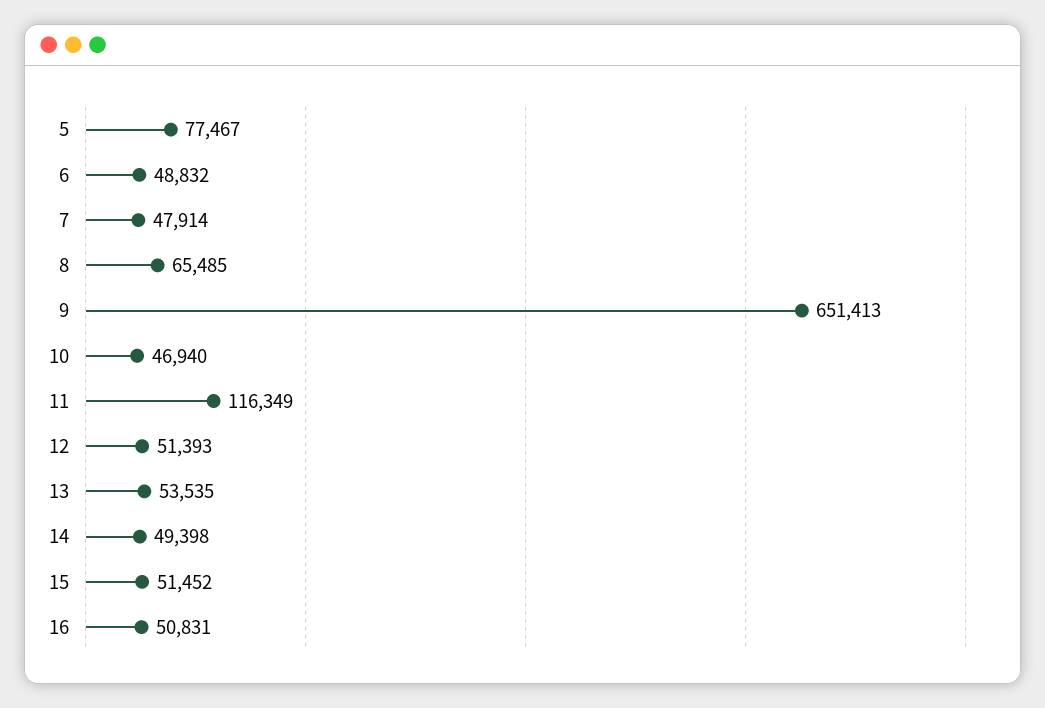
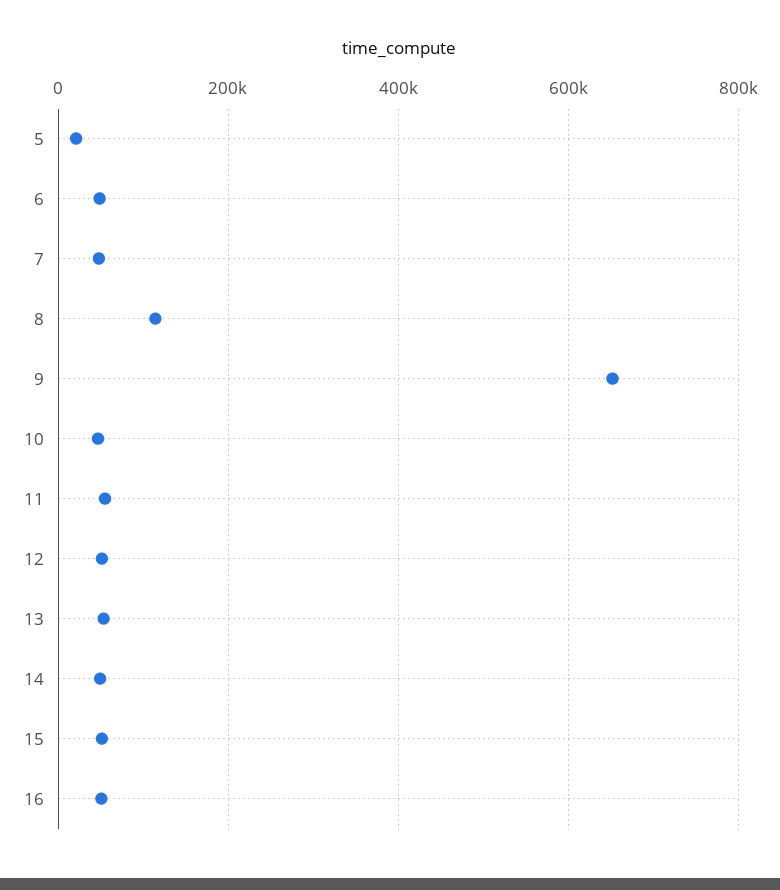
5: 77467 -> 20000
8: 65485 -> 120000
11: 116349 -> 60000

